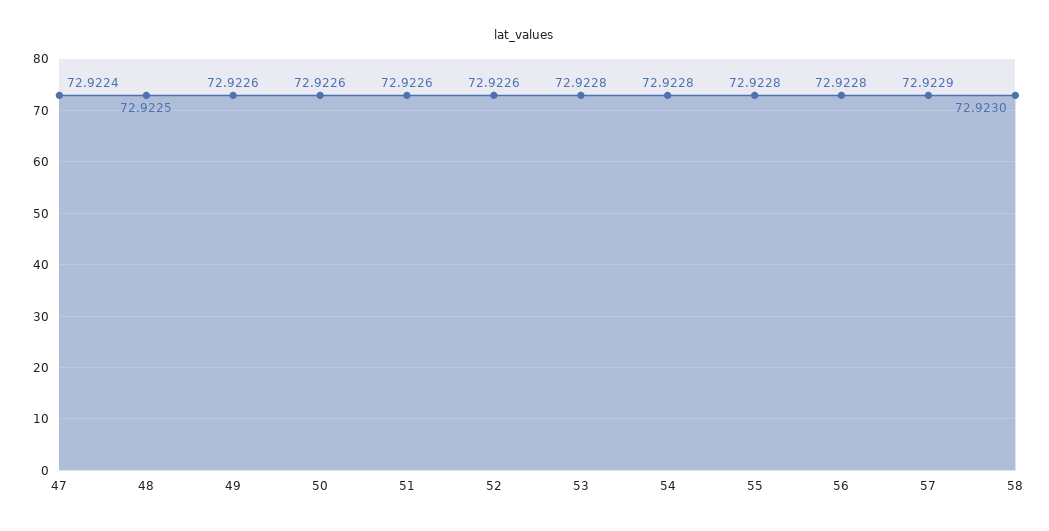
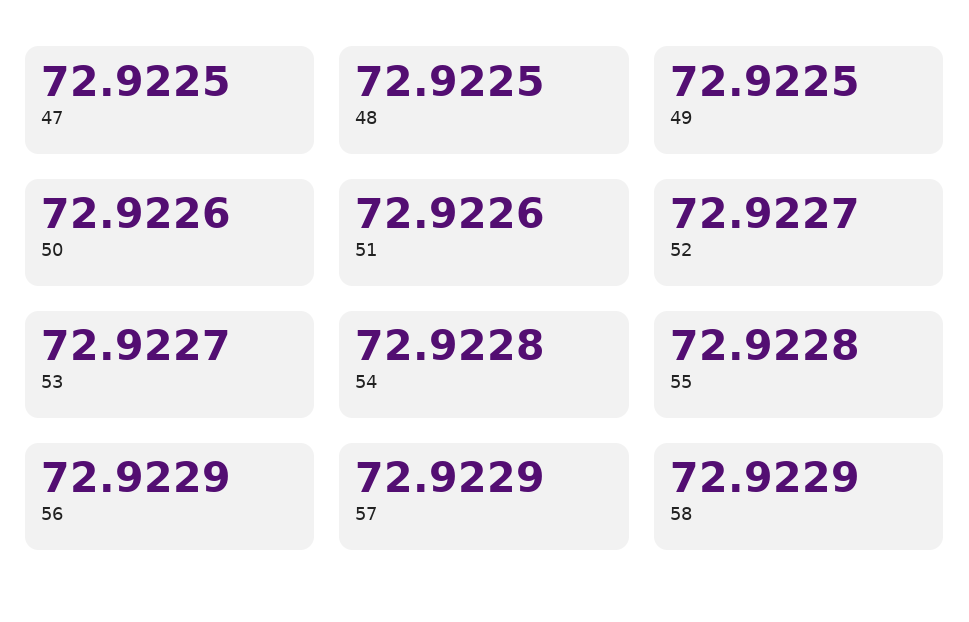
47: 72.9224 -> 72.9225
49: 72.9226 -> 72.9225
52: 72.9226 -> 72.9227
53: 72.9228 -> 72.9227
56: 72.9228 -> 72.9229
58: 72.923 -> 72.9229

